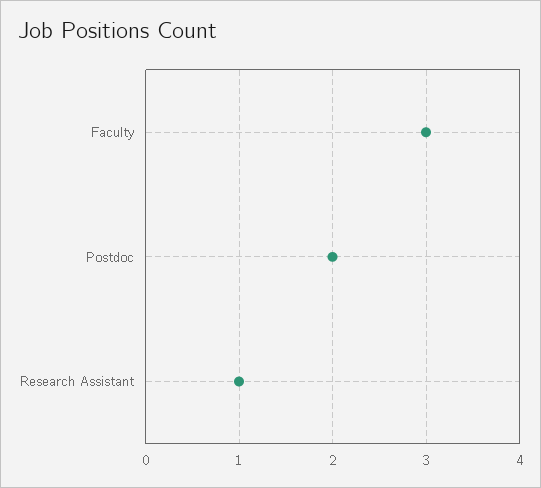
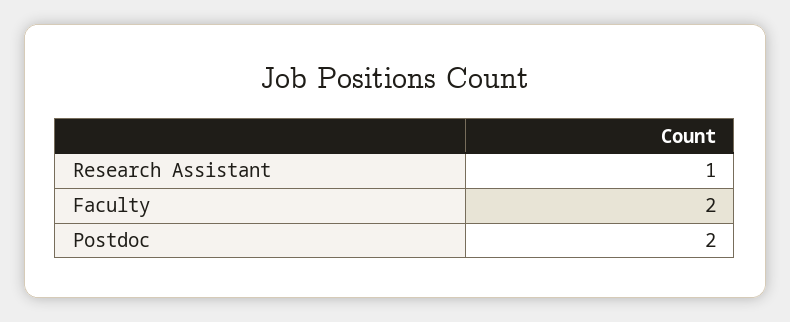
Faculty: 3 -> 2

